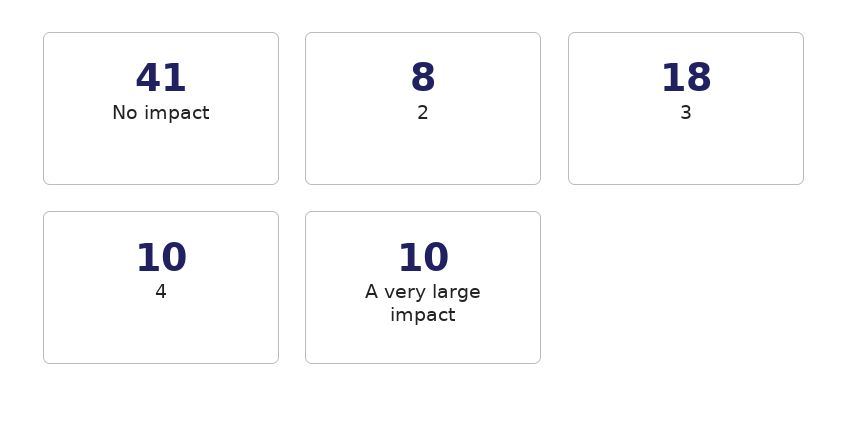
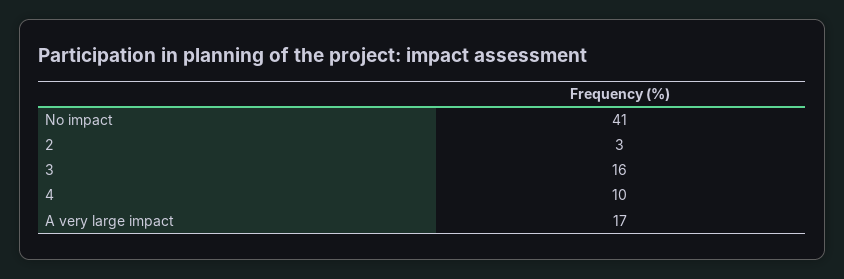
2: 8 -> 3
3: 18 -> 16
A very large impact: 10 -> 17

